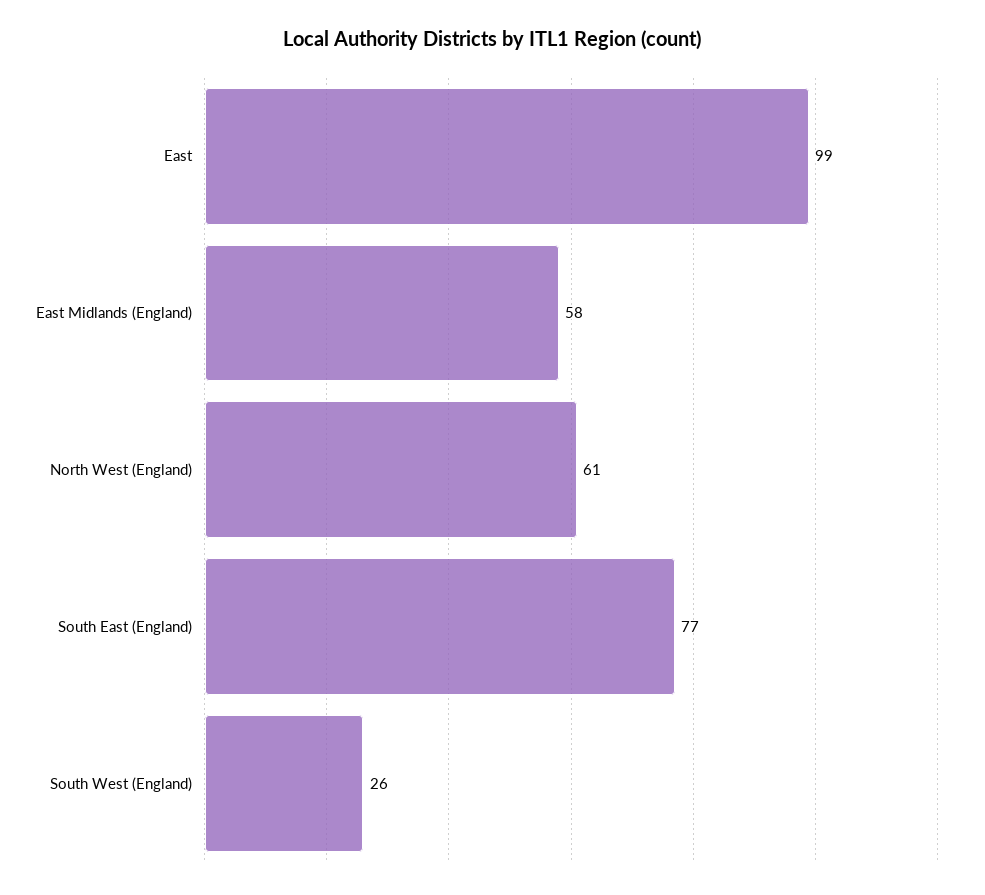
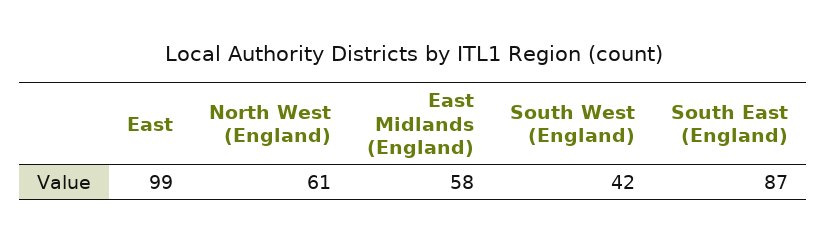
South East (England): 77 -> 87
South West (England): 26 -> 42

